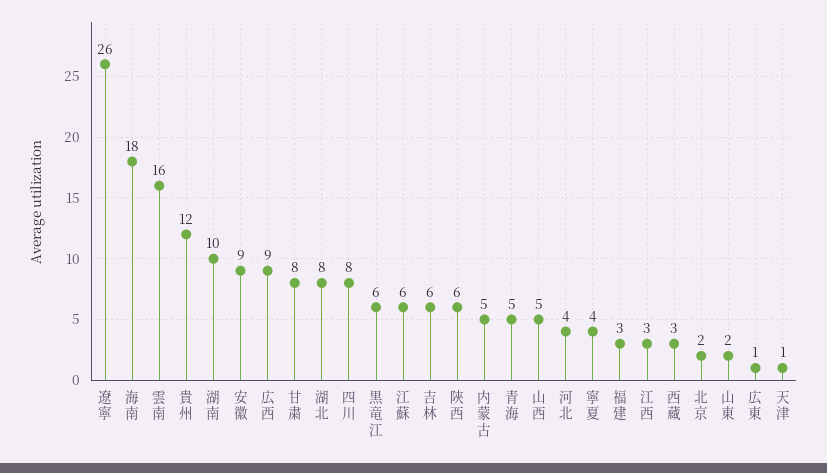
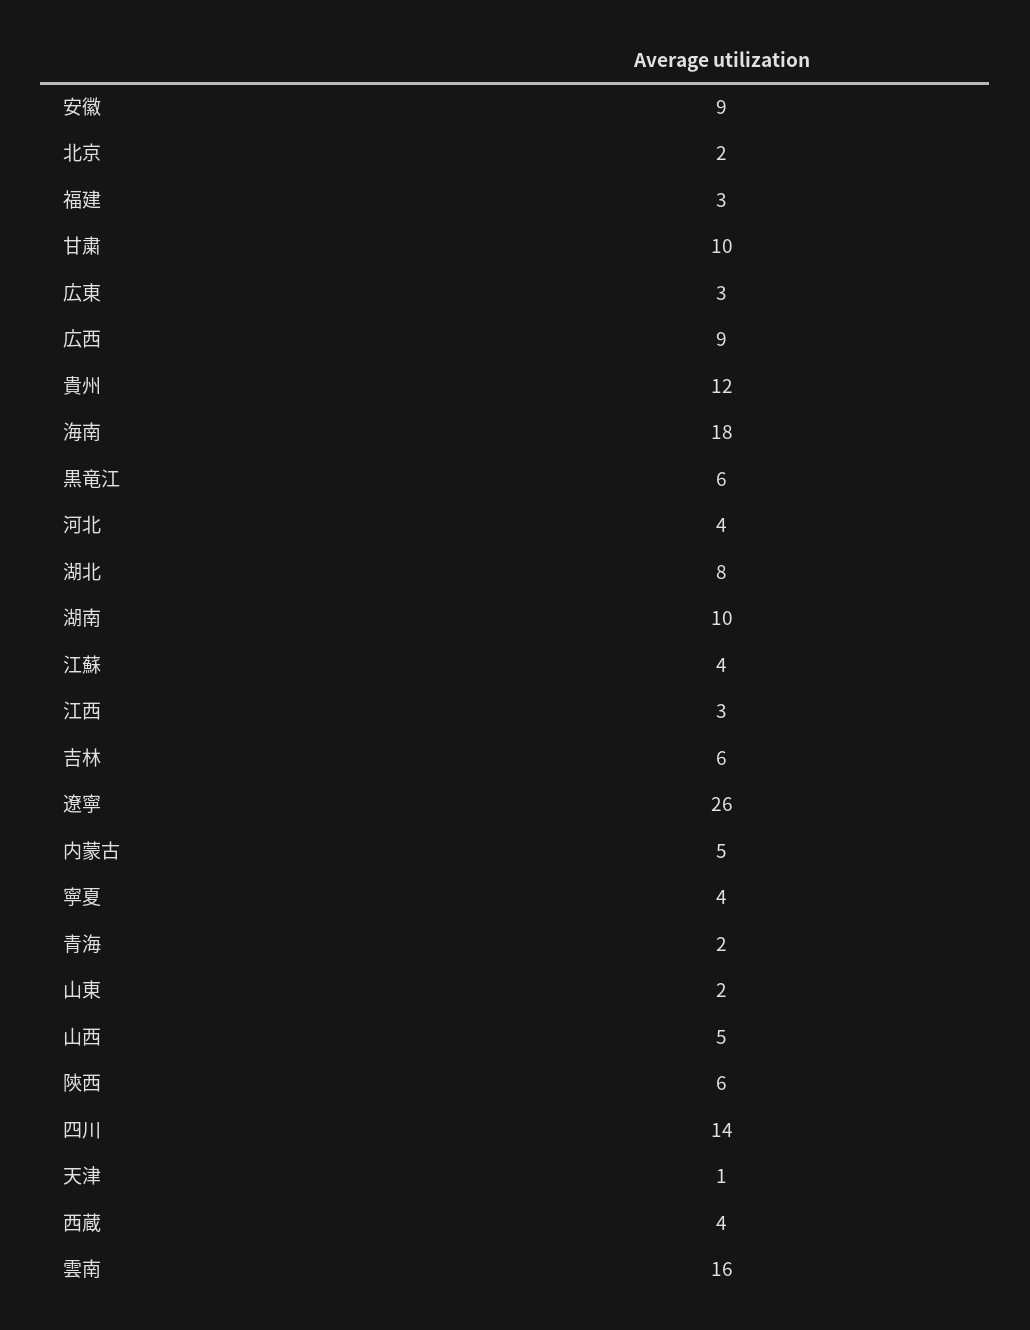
甘粛: 8 -> 10
四川: 8 -> 14
江蘇: 6 -> 4
青海: 5 -> 2
西蔵: 3 -> 4
広東: 1 -> 3

